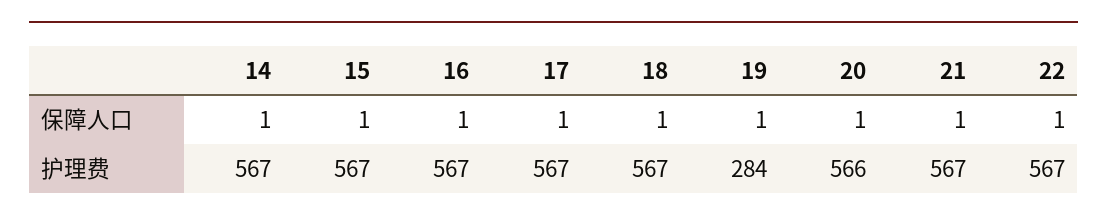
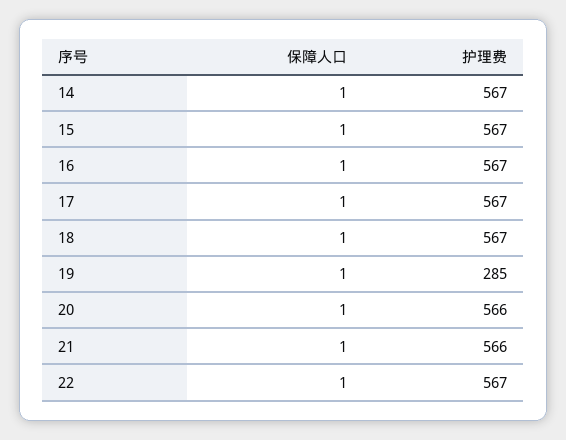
19, 护理费: 284 -> 285
21, 护理费: 567 -> 566

